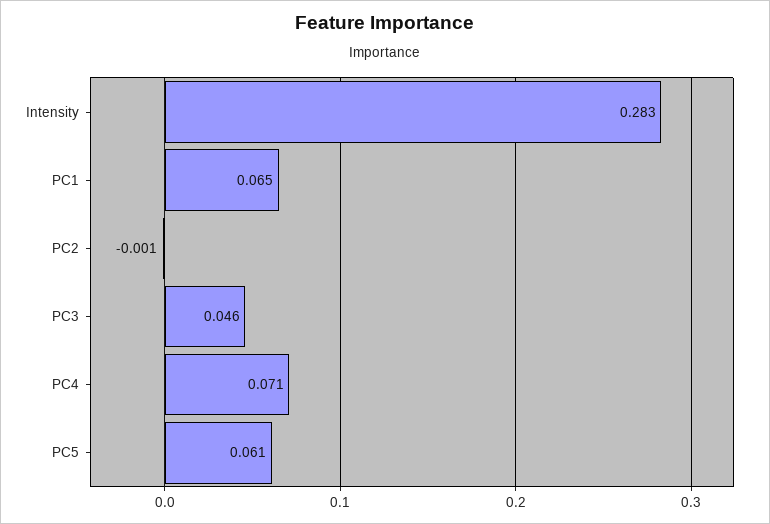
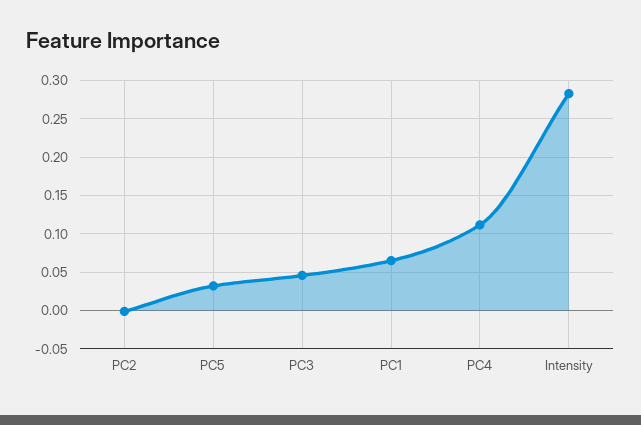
PC4: 0.071 -> 0.11
PC5: 0.061 -> 0.03

